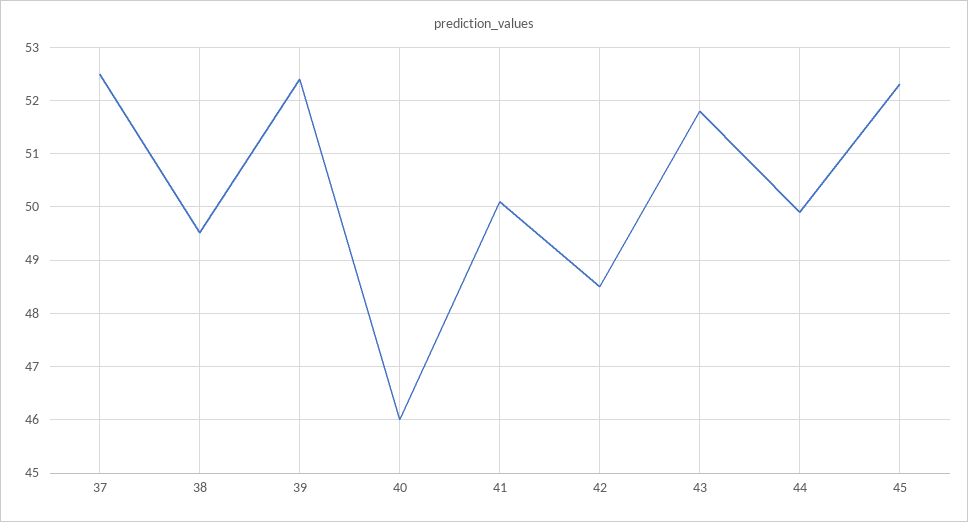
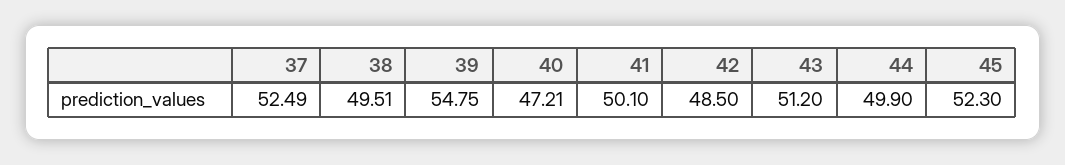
39: 52.4 -> 54.75
40: 46 -> 47.21
43: 51.8 -> 51.2

